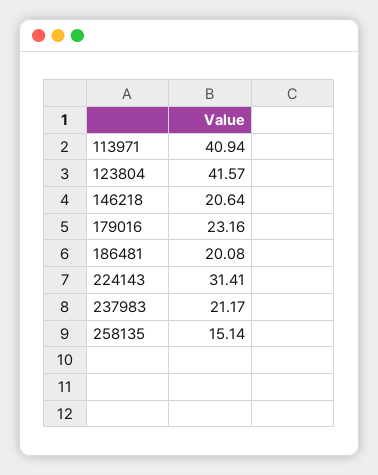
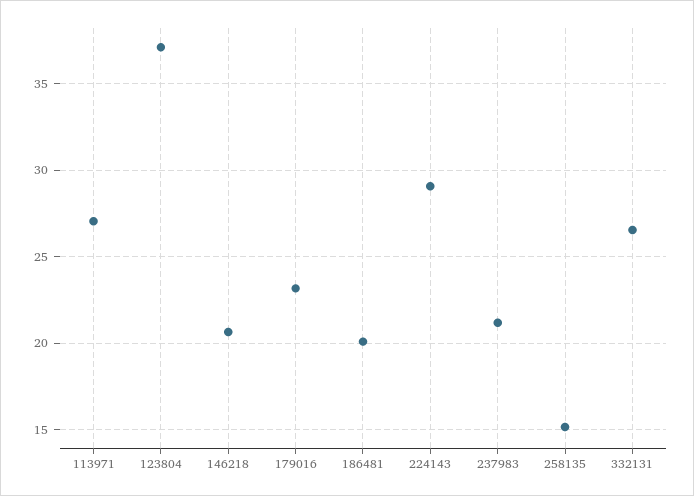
113971: 40.94 -> 27
123804: 41.57 -> 37
224143: 31.41 -> 29
332131: none -> 26.5

